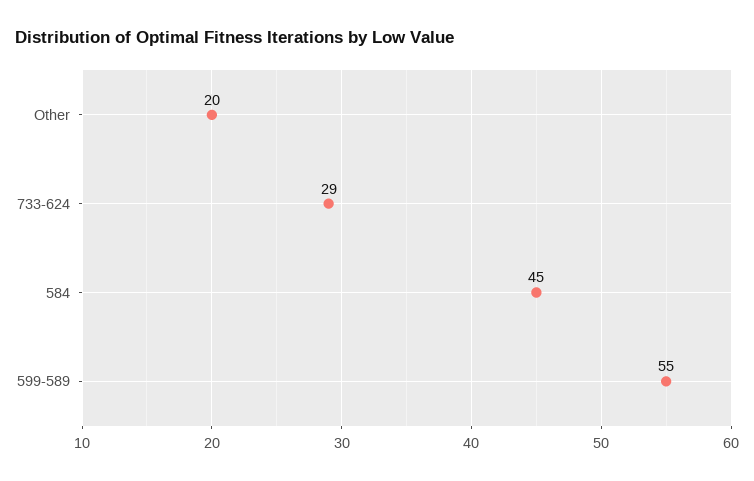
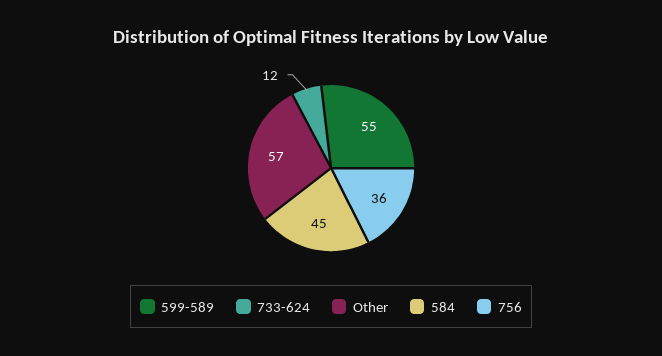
Other: 20 -> 57
733-624: 29 -> 12
756: none -> 36

